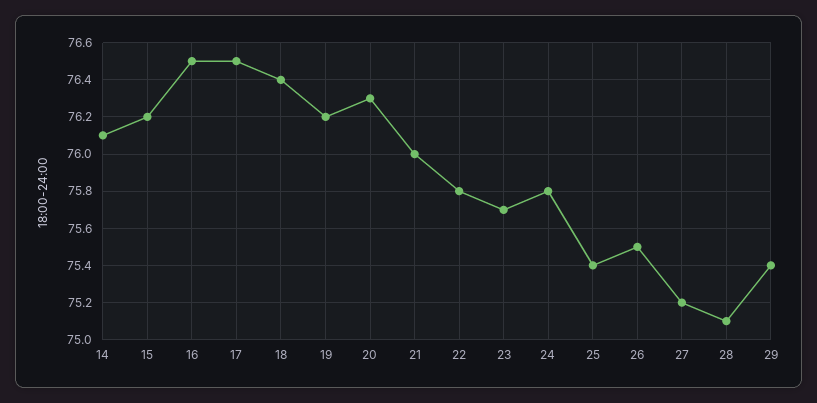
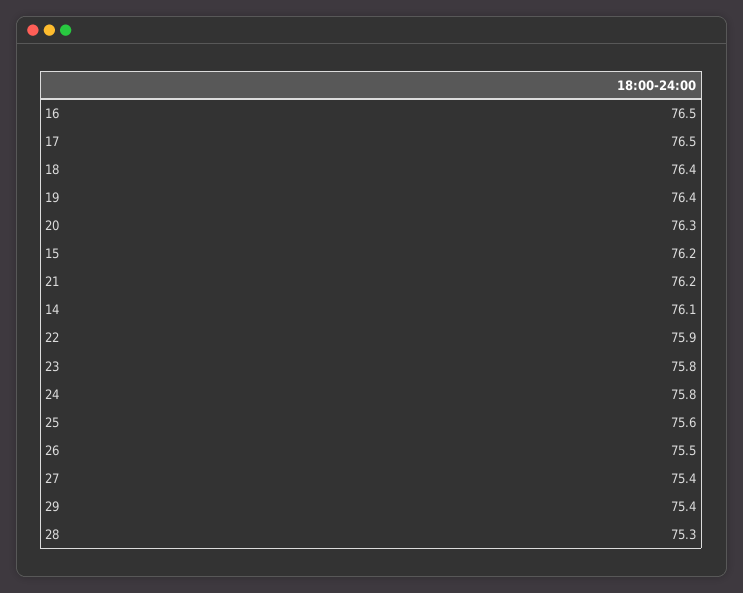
19: 76.2 -> 76.4
21: 76 -> 76.2
22: 75.8 -> 75.9
23: 75.7 -> 75.8
25: 75.4 -> 75.6
27: 75.2 -> 75.4
28: 75.1 -> 75.3

